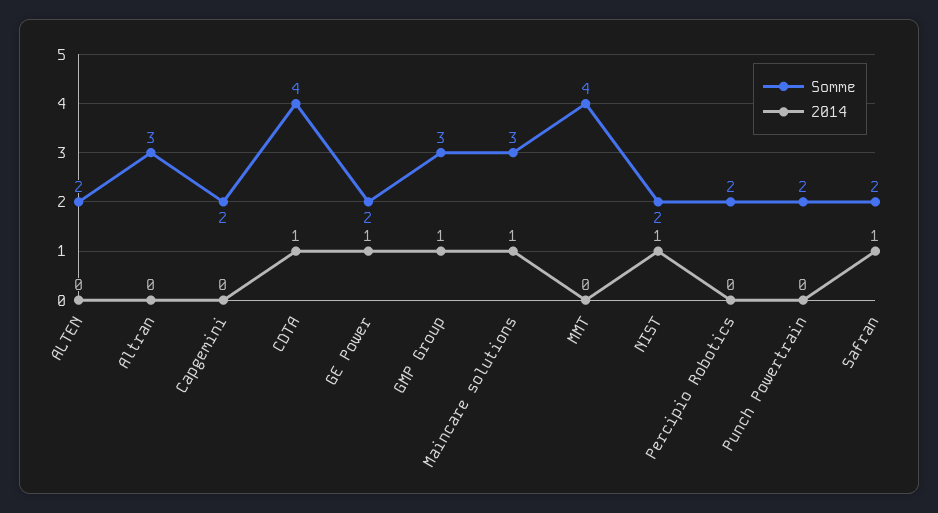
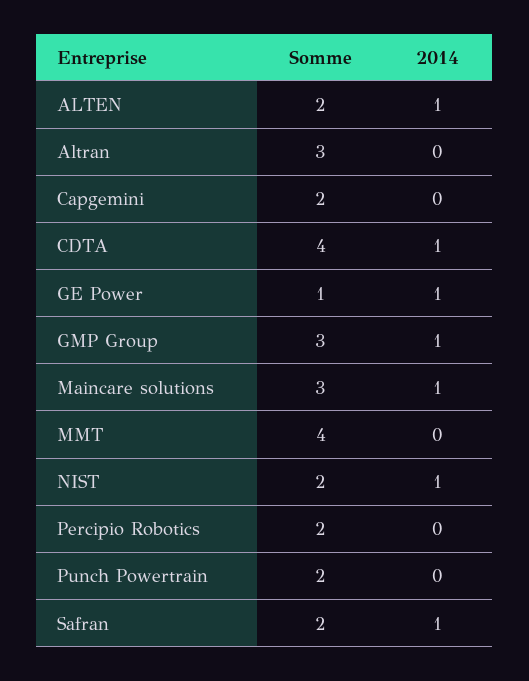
2014, ALTEN: 0 -> 1
Somme, GE Power: 2 -> 1

